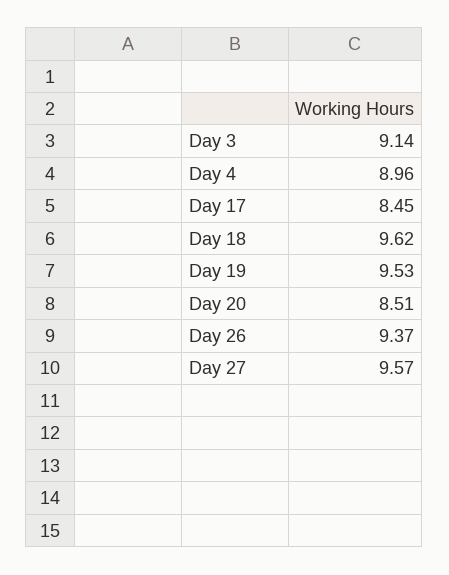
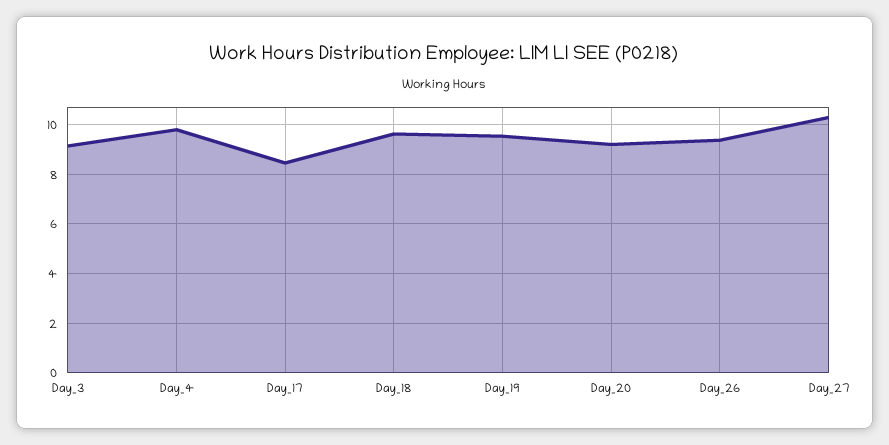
Day 4: 8.96 -> 9.75
Day 20: 8.51 -> 9.25
Day 27: 9.57 -> 10.25

